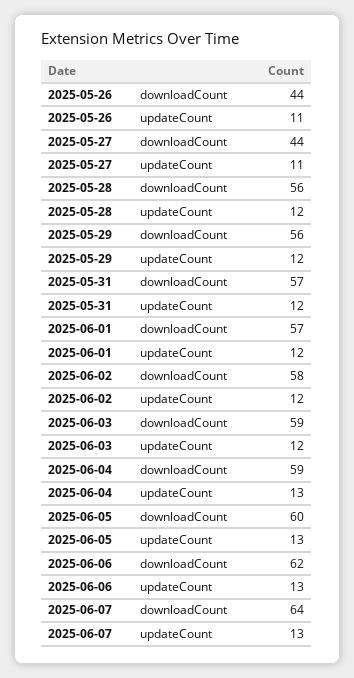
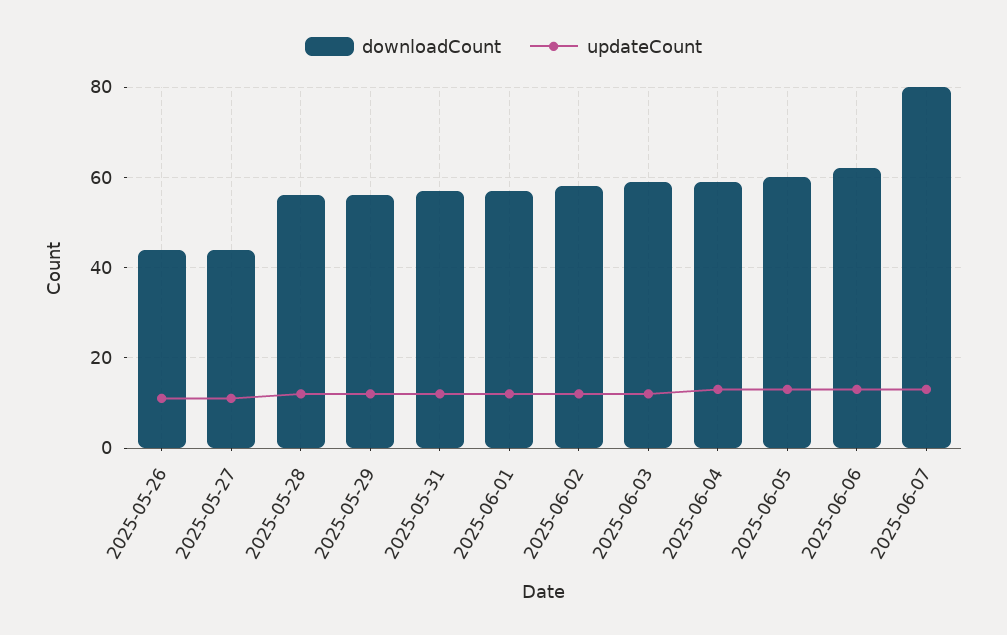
downloadCount, 2025-06-07: 64 -> 80

